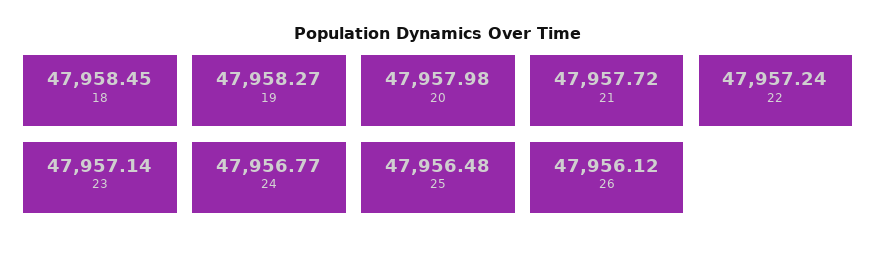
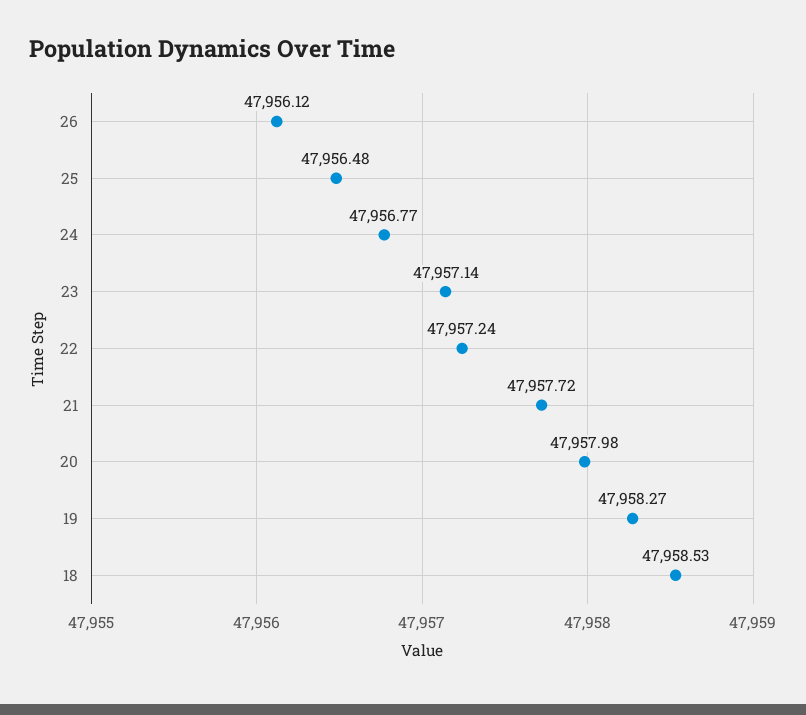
18: 47958.45 -> 47958.53

